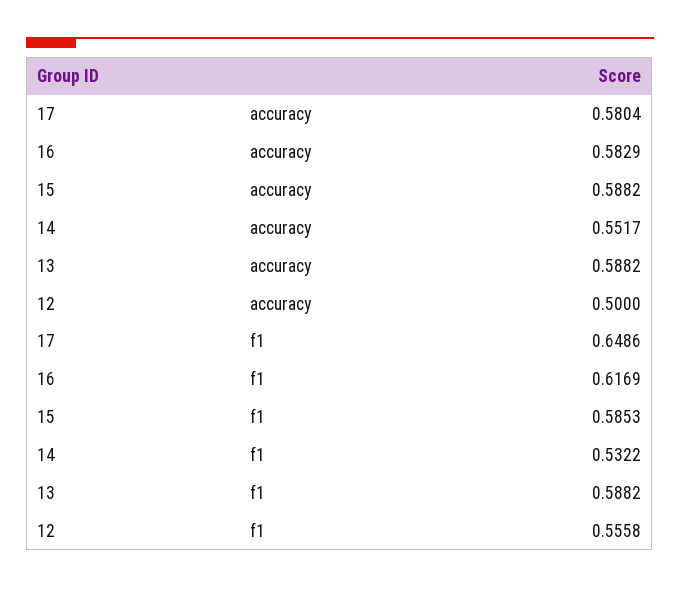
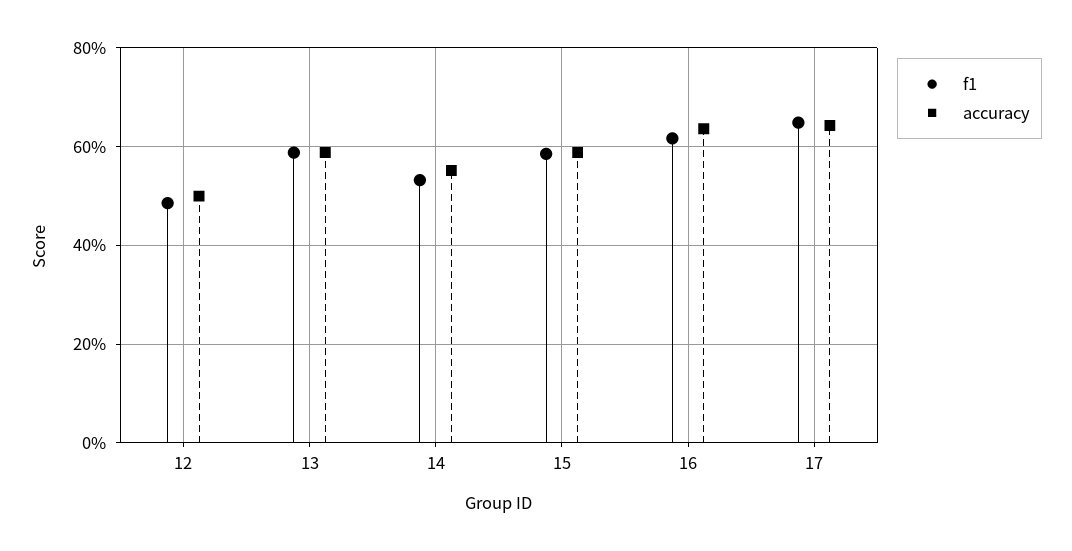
accuracy, 17: 0.5804 -> 0.64
accuracy, 16: 0.5829 -> 0.64
f1, 12: 0.5558 -> 0.48

